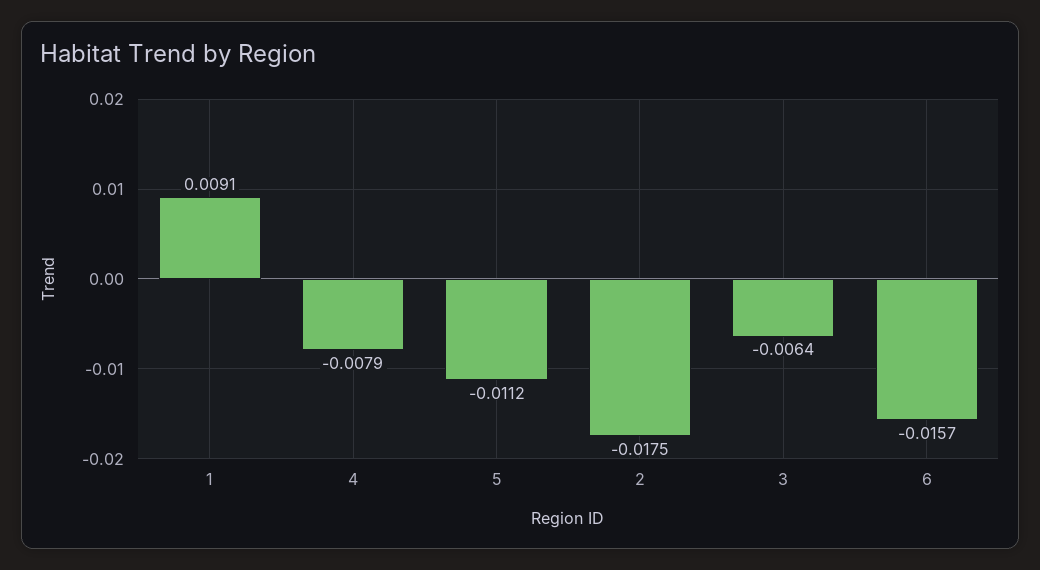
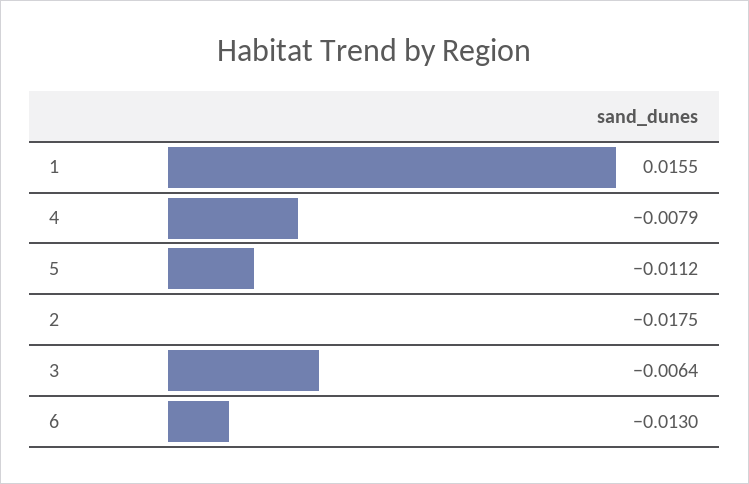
1: 0.0091 -> 0.0155
6: -0.0157 -> -0.013

